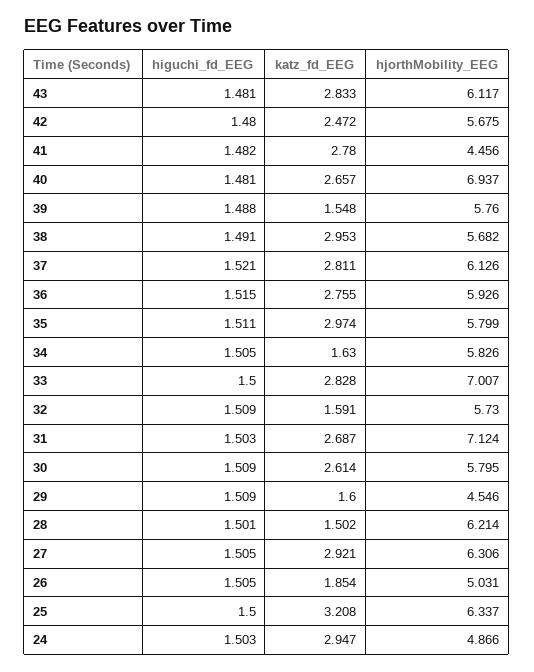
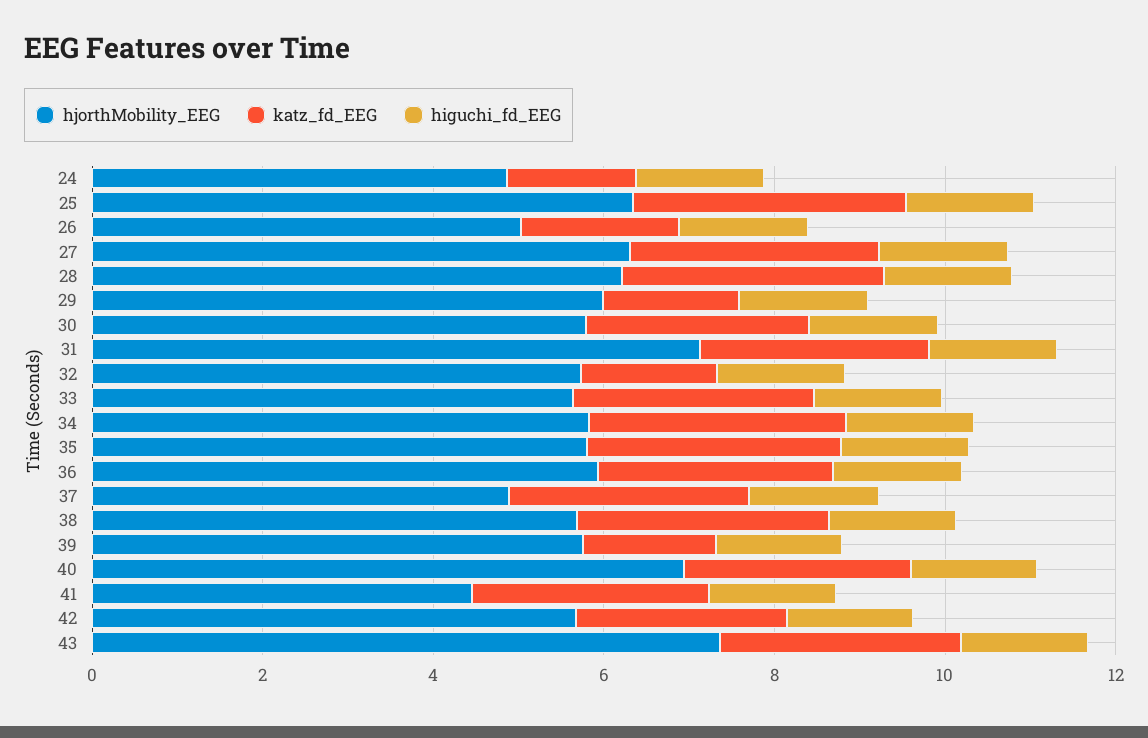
hjorthMobility_EEG, 43: 6.117 -> 7.5
hjorthMobility_EEG, 37: 6.126 -> 5
katz_fd_EEG, 34: 1.63 -> 3
hjorthMobility_EEG, 33: 7.007 -> 5.5
hjorthMobility_EEG, 29: 4.546 -> 6
katz_fd_EEG, 28: 1.502 -> 3
katz_fd_EEG, 24: 2.947 -> 1.5

